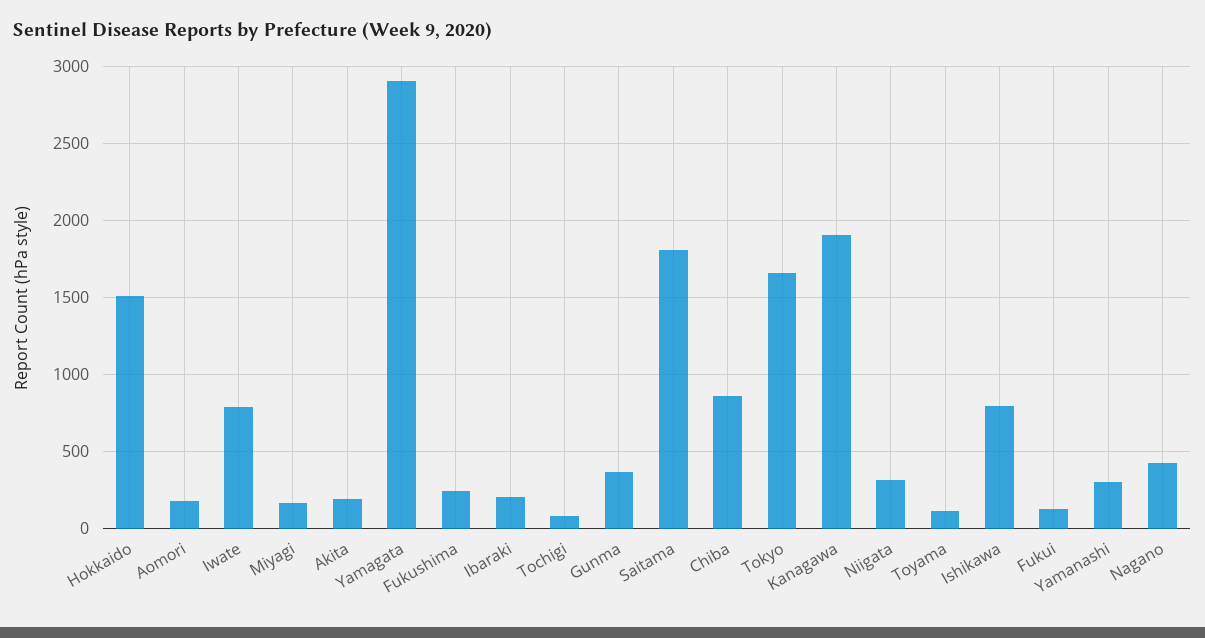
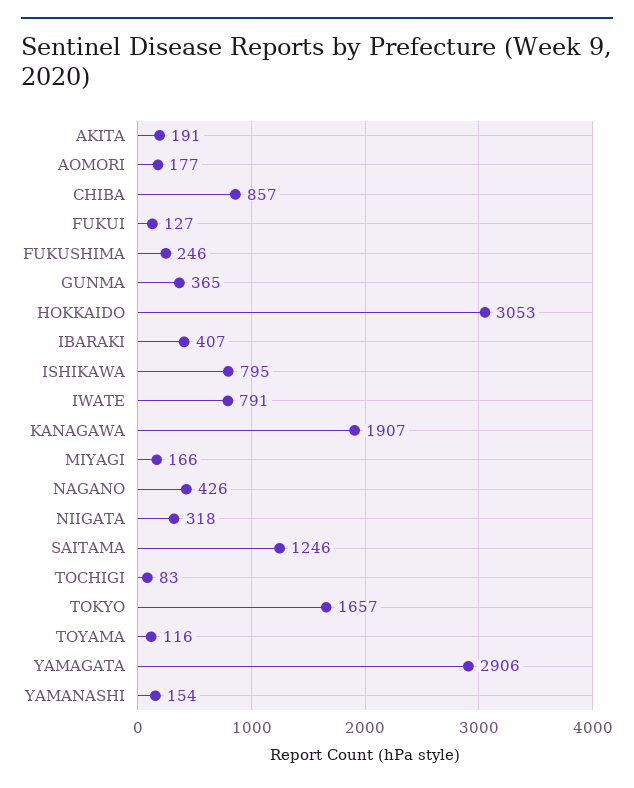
Hokkaido: 1500 -> 3053
Ibaraki: 200 -> 407
Saitama: 1800 -> 1246
Yamanashi: 300 -> 154

